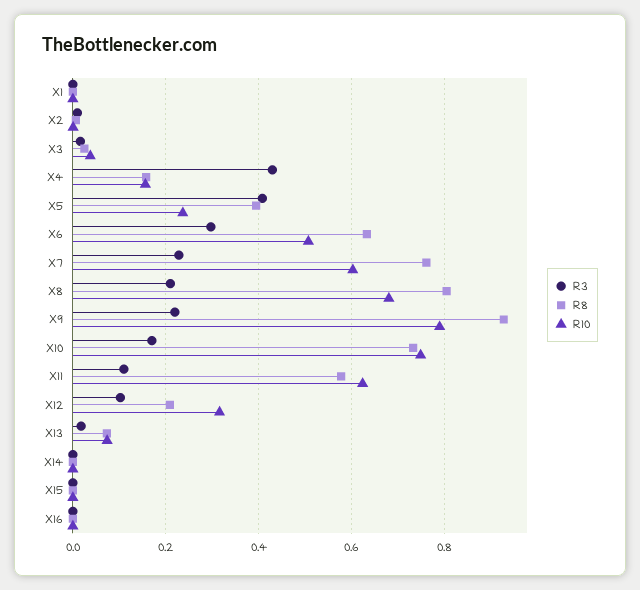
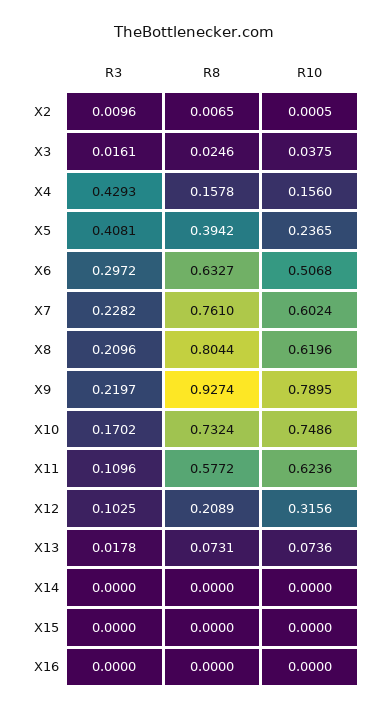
R3, X1: 0 -> none
R8, X1: 0 -> none
R10, X1: 0 -> none
R10, X8: 0.68 -> 0.6196

